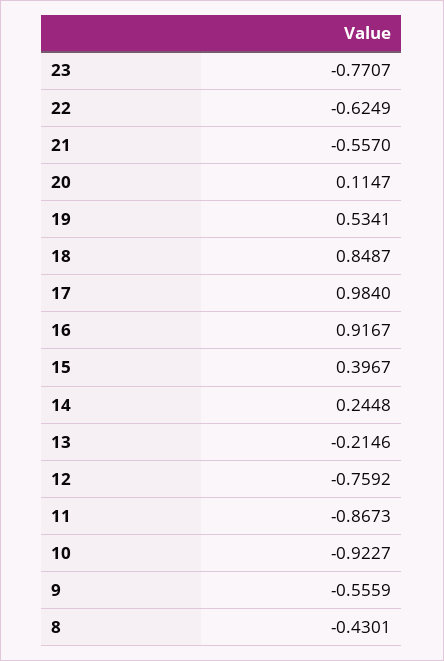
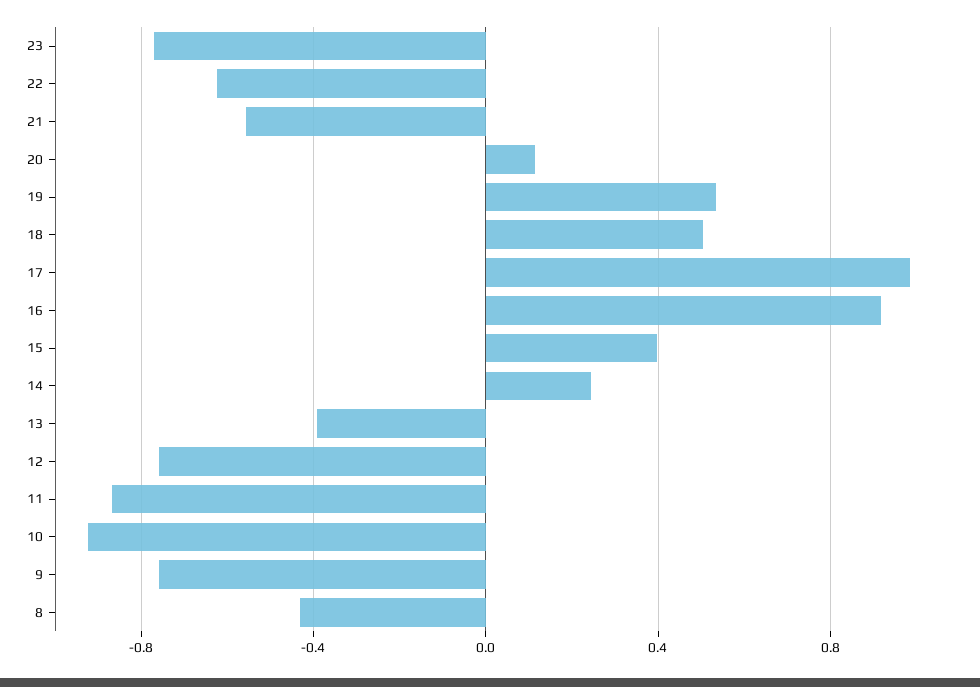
18: 0.8487 -> 0.5
13: -0.2146 -> -0.4
9: -0.5559 -> -0.75

